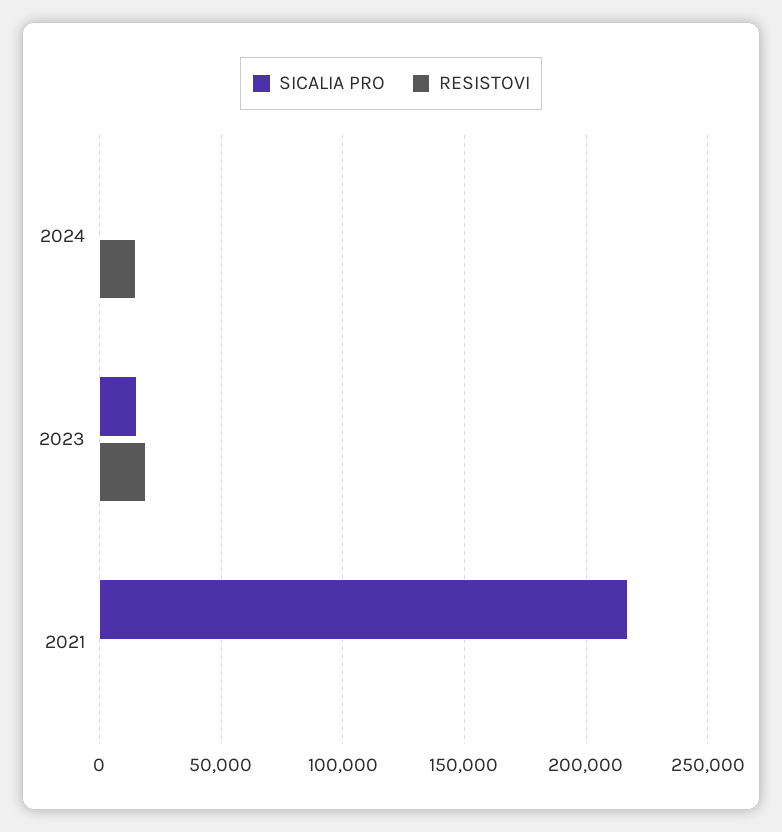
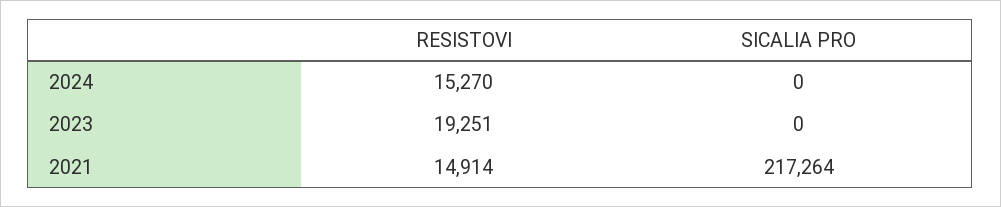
SICALIA PRO, 2023: 15000 -> 0
RESISTOVI, 2021: 0 -> 14914

